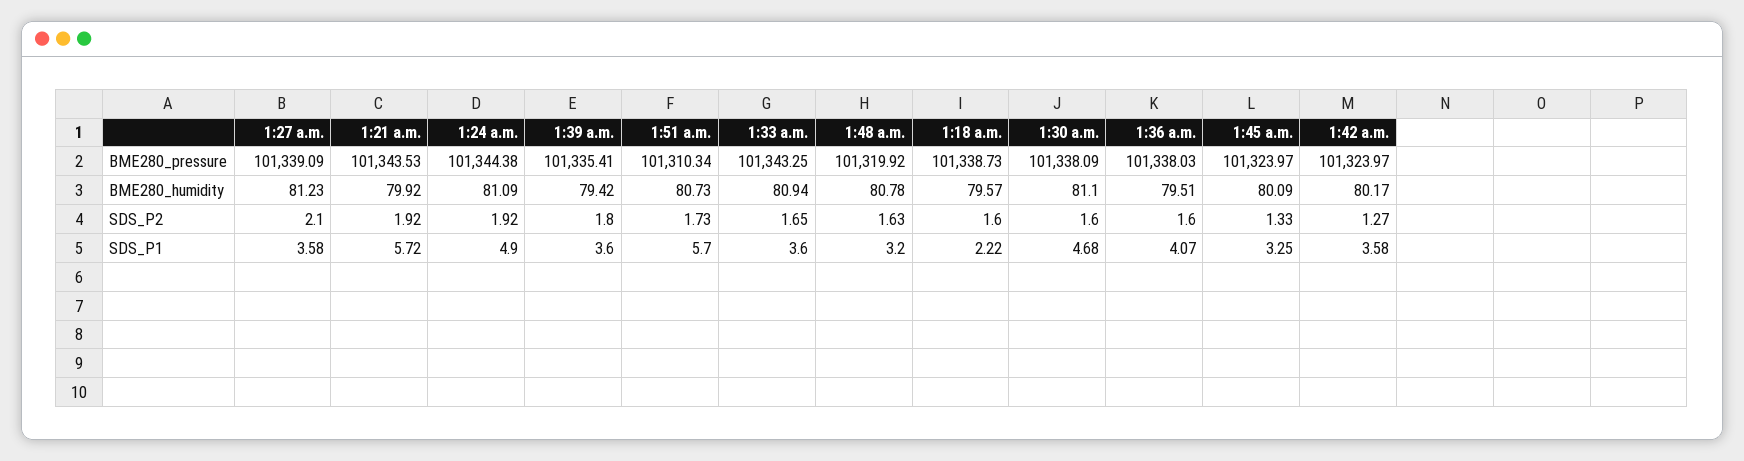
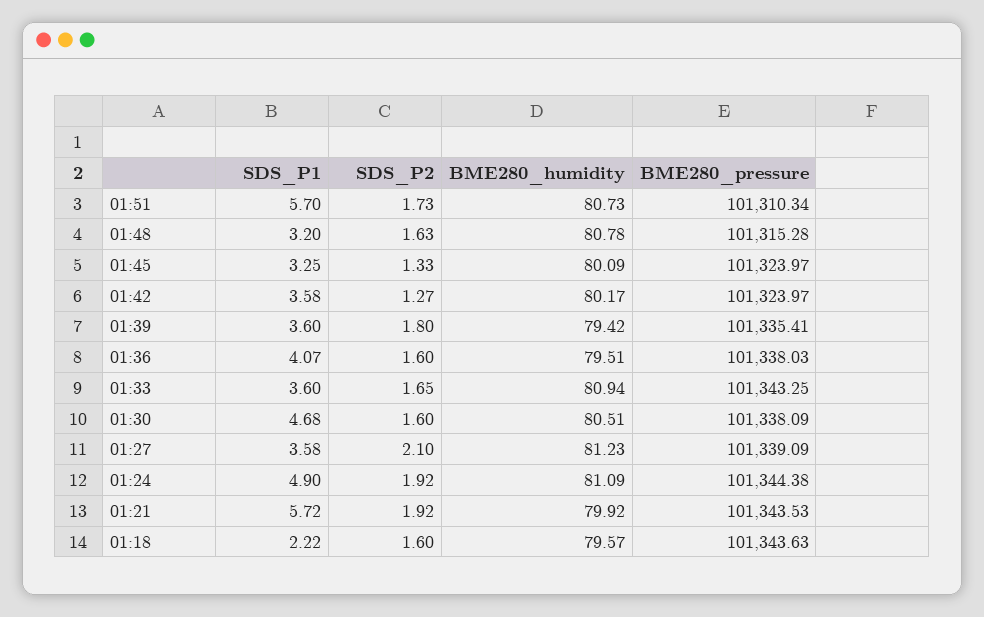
1:48 a.m., BME280_pressure: 101319.92 -> 101315.28
1:18 a.m., BME280_pressure: 101338.73 -> 101343.63
1:30 a.m., BME280_humidity: 81.1 -> 80.51

